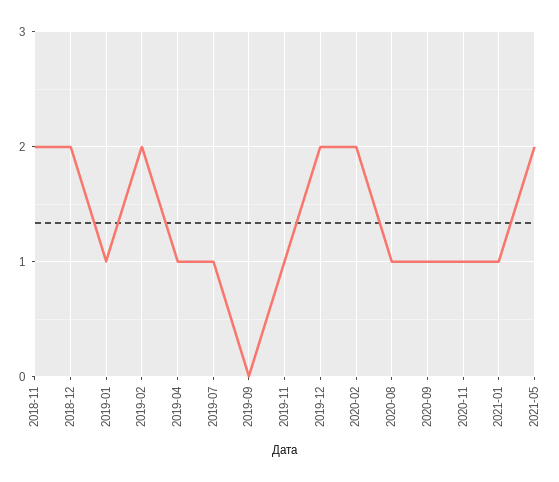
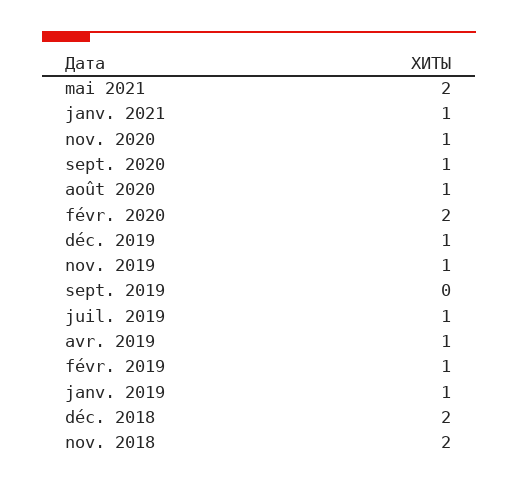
2019-02: 2 -> 1
2019-12: 2 -> 1

